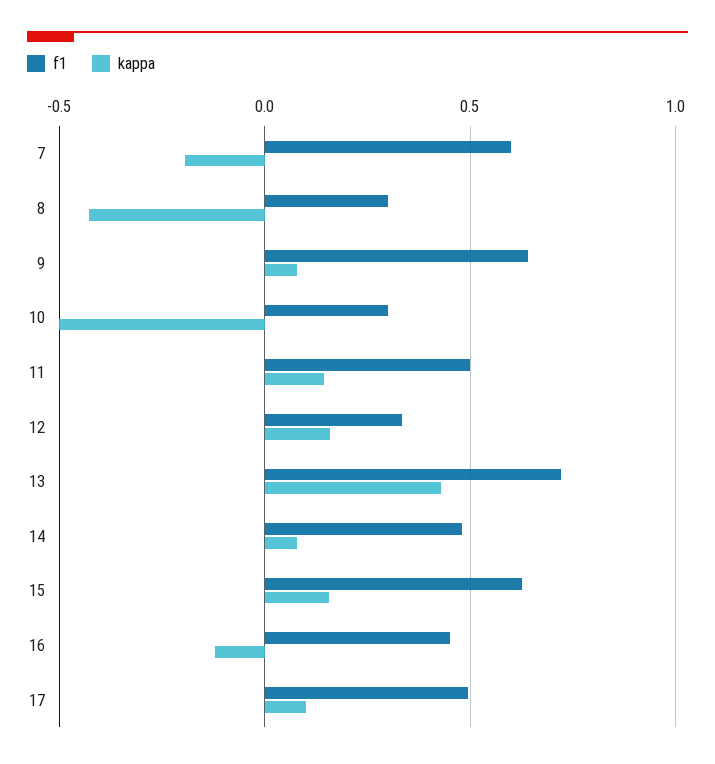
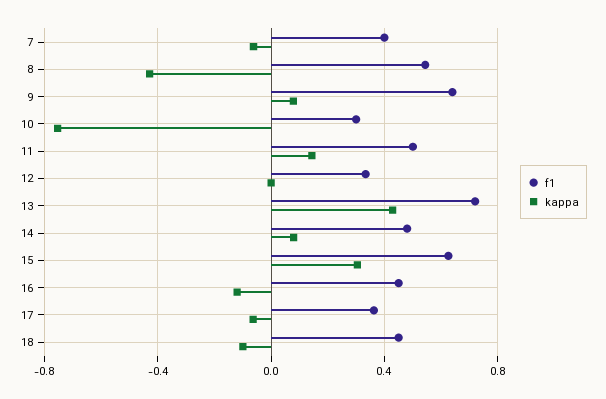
f1, 7: 0.6 -> 0.4
kappa, 7: -0.2 -> -0.05
f1, 8: 0.3 -> 0.55
kappa, 10: -0.5 -> -0.75
kappa, 12: 0.15 -> 0
kappa, 15: 0.15 -> 0.3
f1, 17: 0.5 -> 0.35
kappa, 17: 0.1 -> -0.05
f1, 18: none -> 0.45
kappa, 18: none -> -0.1

